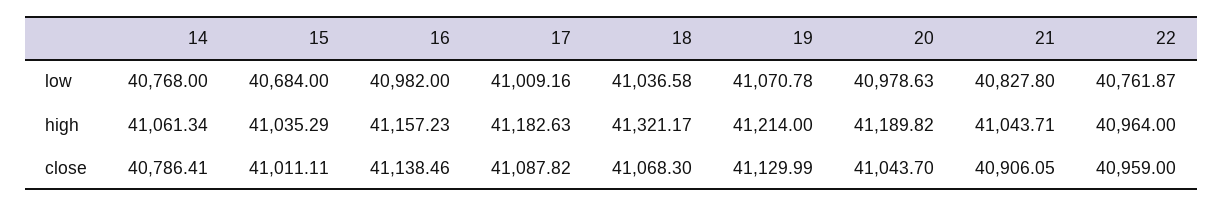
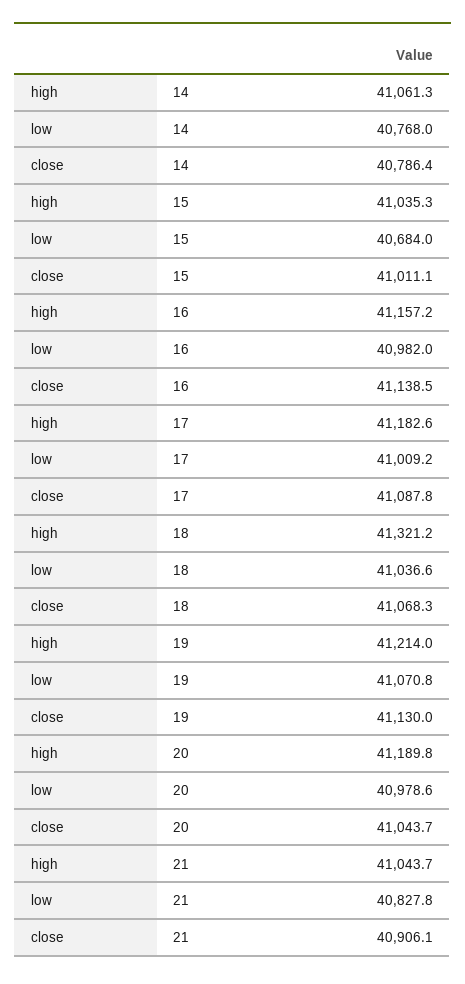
22, low: 40761.87 -> none
22, high: 40964 -> none
22, close: 40959 -> none

